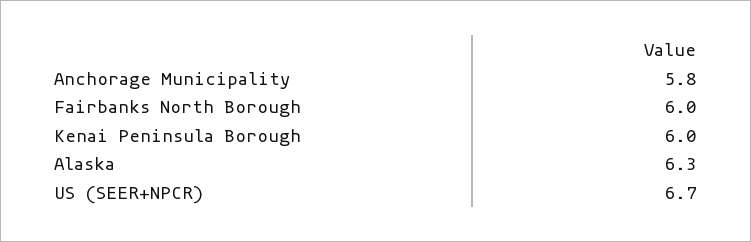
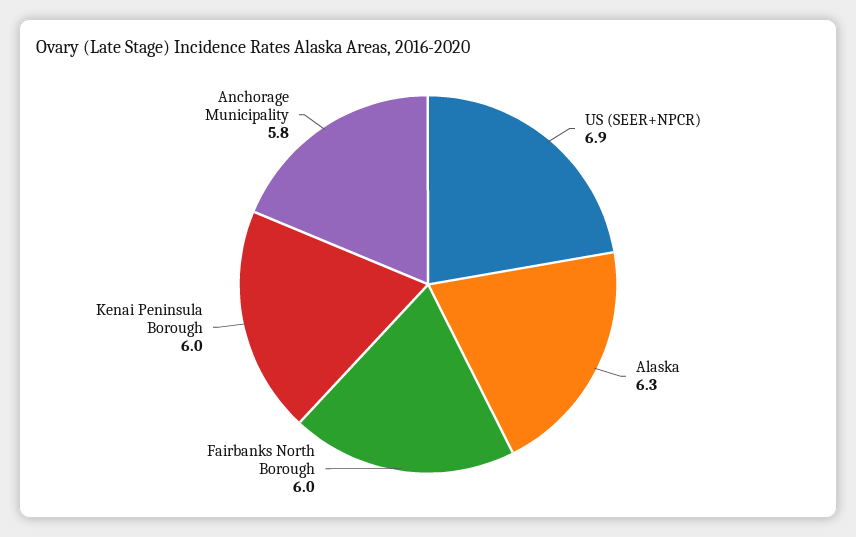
US (SEER+NPCR): 6.7 -> 6.9

